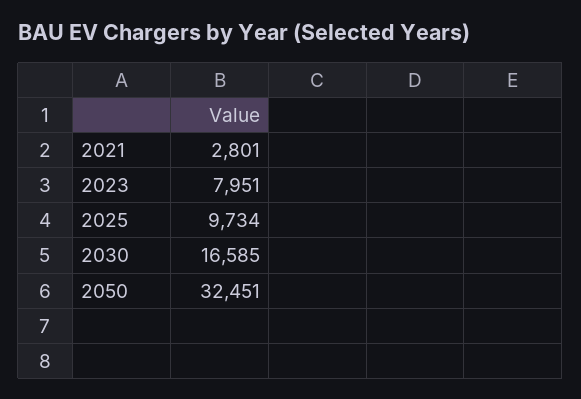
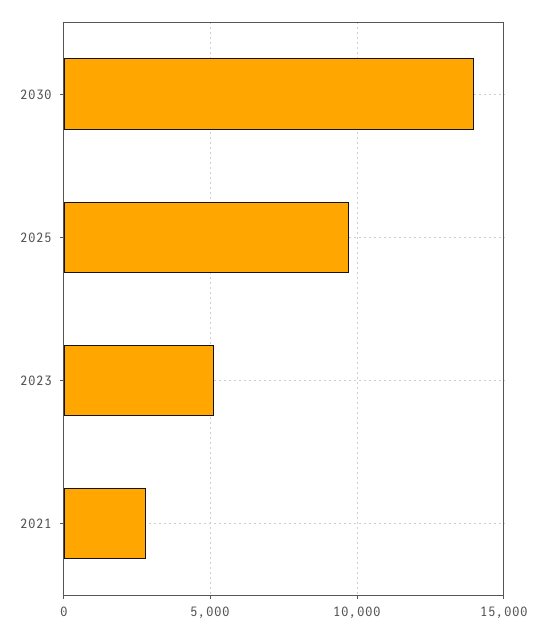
2023: 7951 -> 5000
2030: 16585 -> 14000
2050: 32451 -> none

